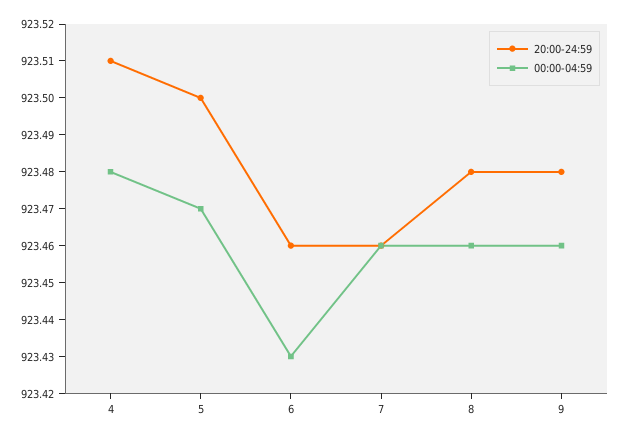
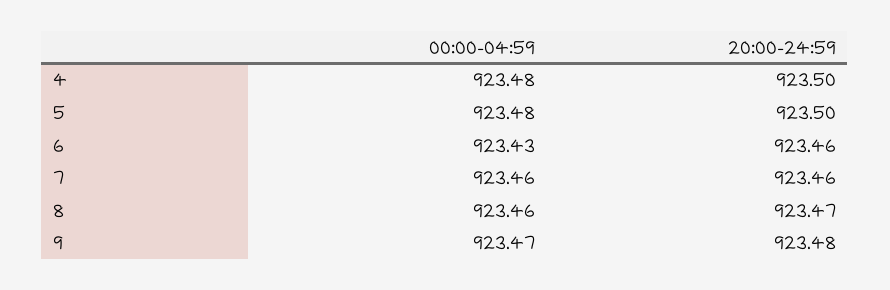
20:00-24:59, 4: 923.51 -> 923.5
00:00-04:59, 5: 923.47 -> 923.48
20:00-24:59, 8: 923.48 -> 923.47
00:00-04:59, 9: 923.46 -> 923.47

